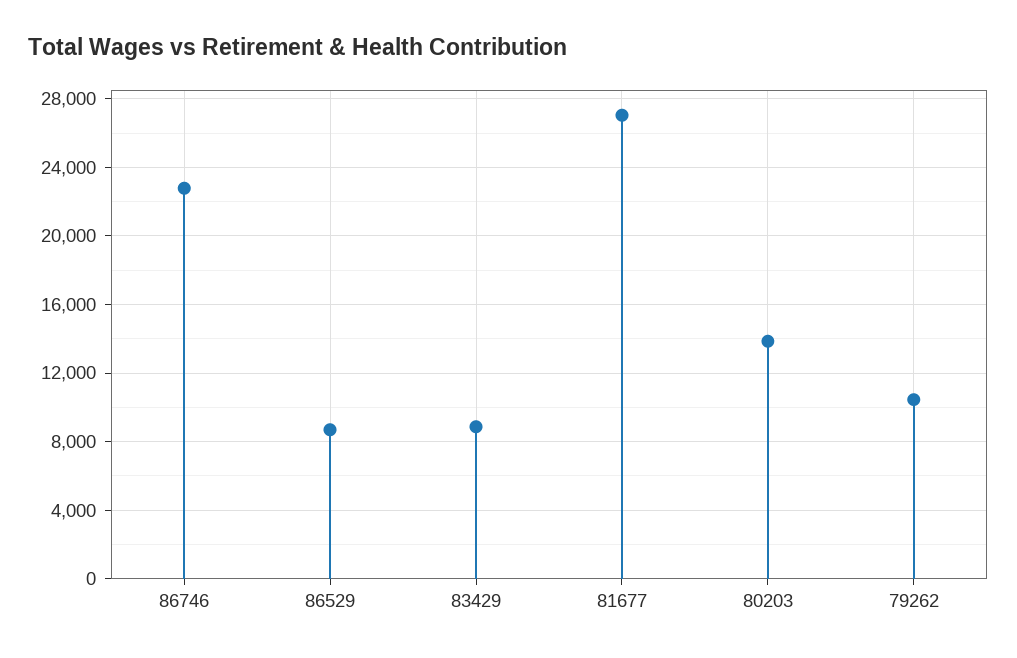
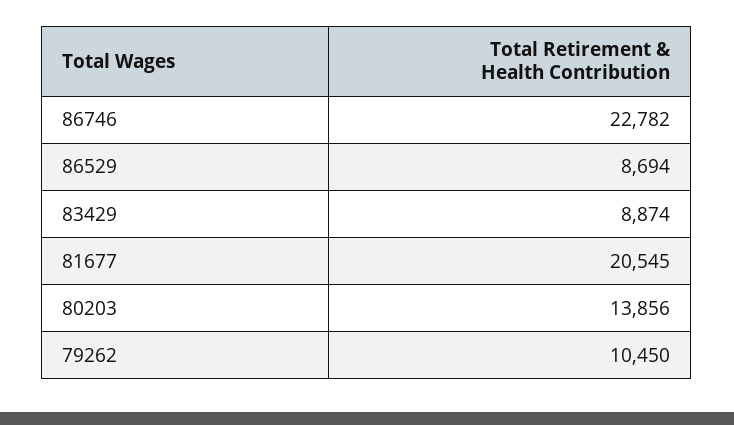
81677: 27000 -> 20545

